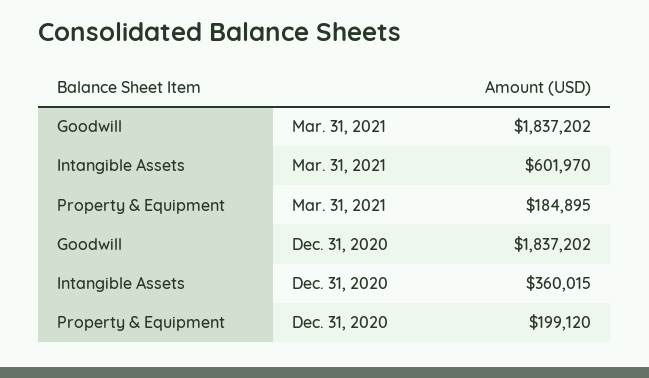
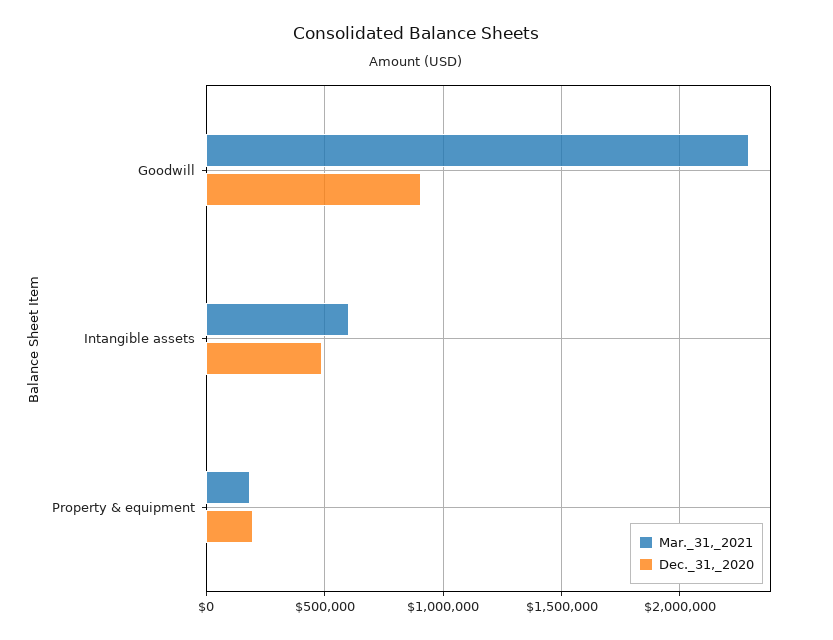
Mar. 31, 2021, Goodwill: 1837202 -> 2300000
Dec. 31, 2020, Goodwill: 1837202 -> 900000
Dec. 31, 2020, Intangible Assets: 360015 -> 500000

